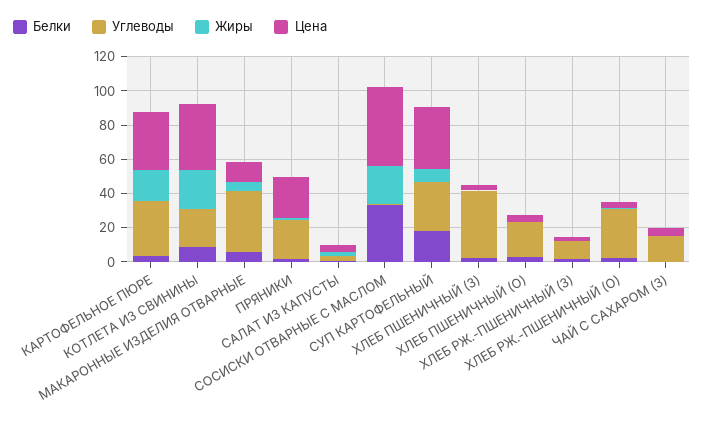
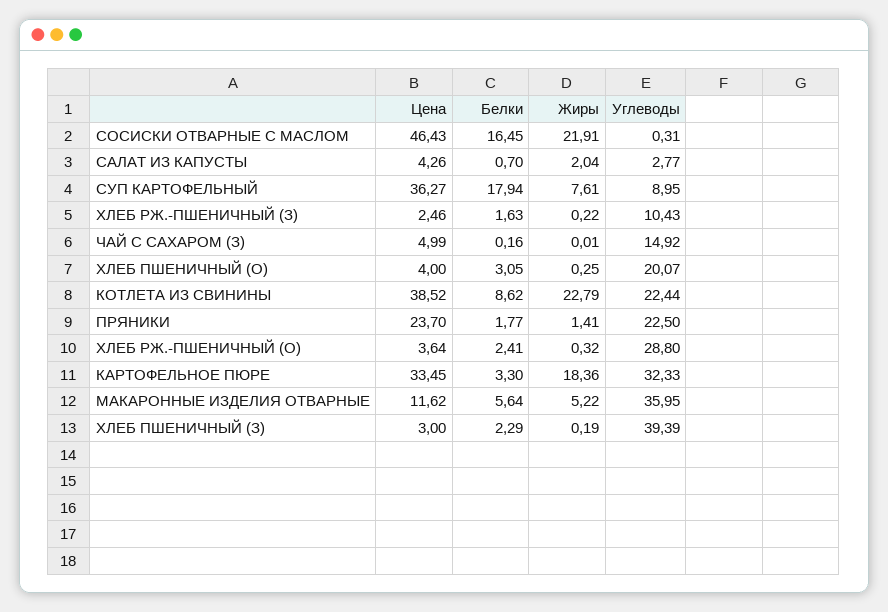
Белки, СОСИСКИ ОТВАРНЫЕ С МАСЛОМ: 35 -> 16.45
Углеводы, СУП КАРТОФЕЛЬНЫЙ: 30 -> 8.95

